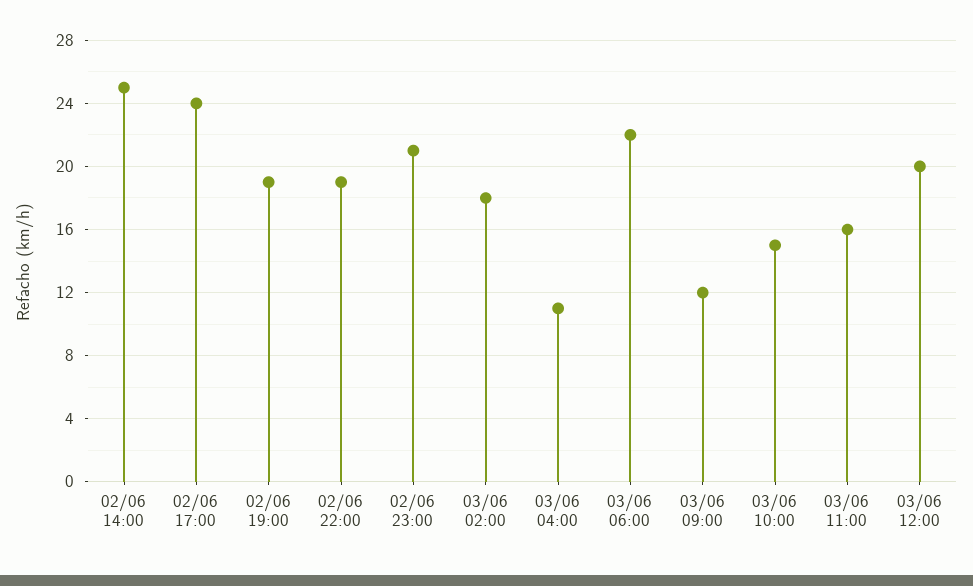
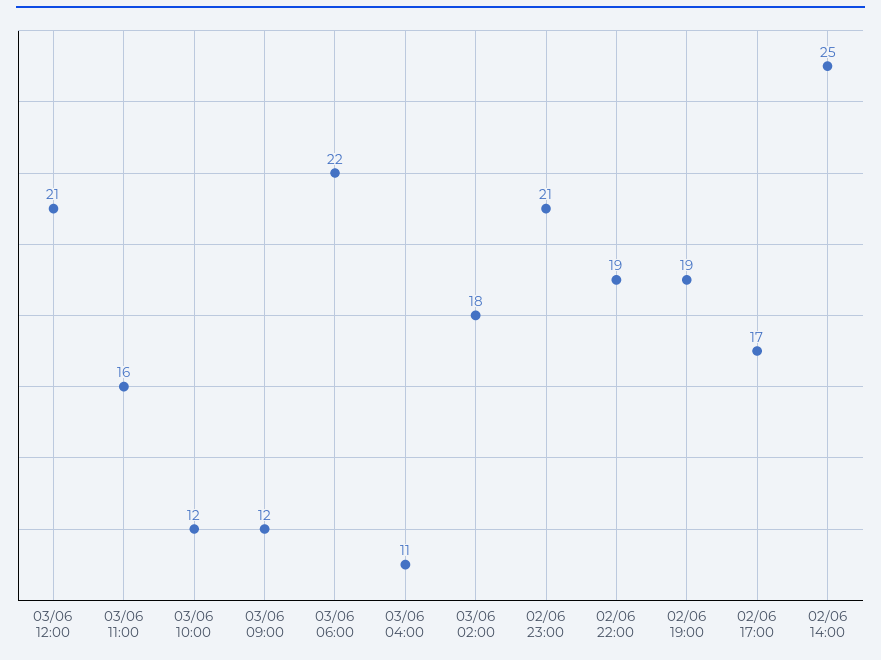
02/06 17:00: 24 -> 17
03/06 10:00: 15 -> 12
03/06 12:00: 20 -> 21

